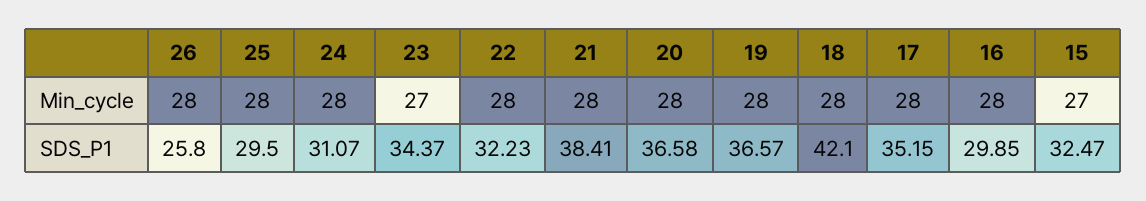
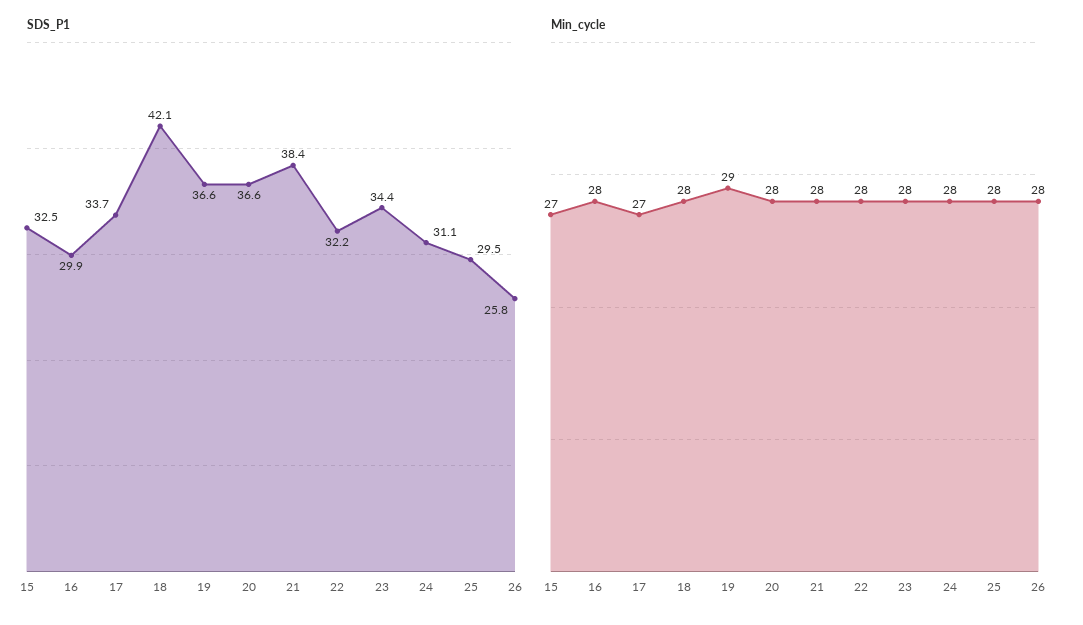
Min_cycle, 23: 27 -> 28
Min_cycle, 19: 28 -> 29
Min_cycle, 17: 28 -> 27
SDS_P1, 17: 35.15 -> 33.7

